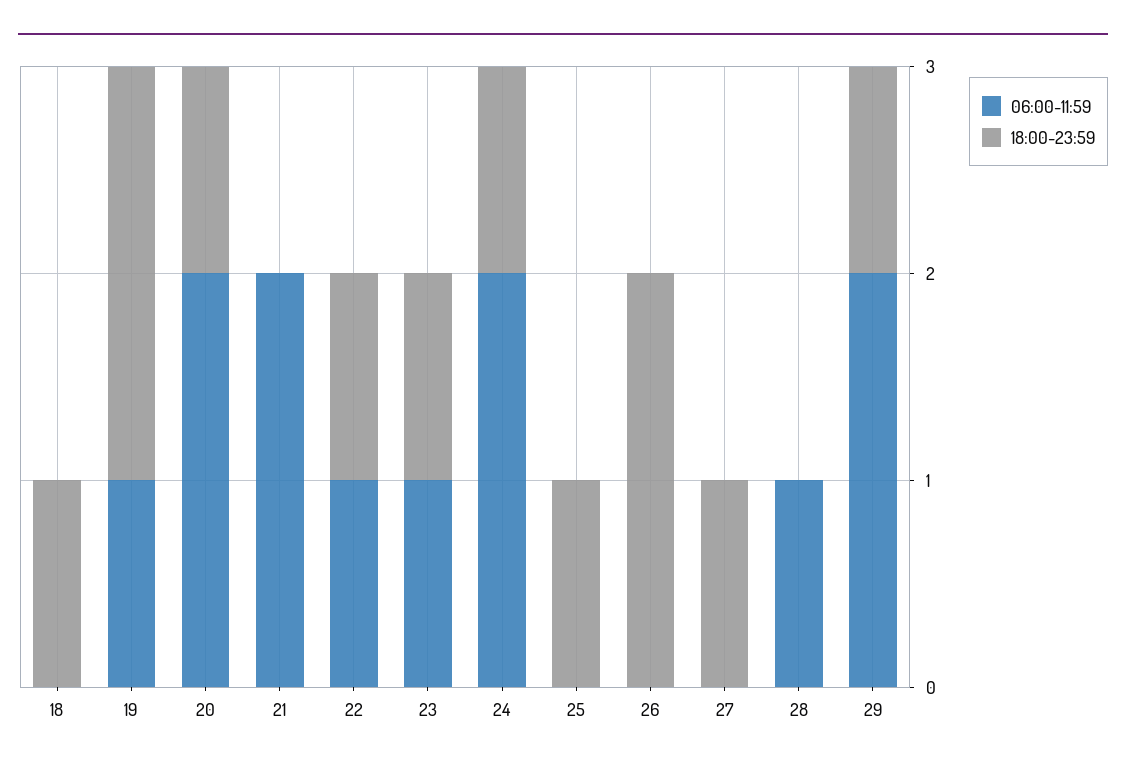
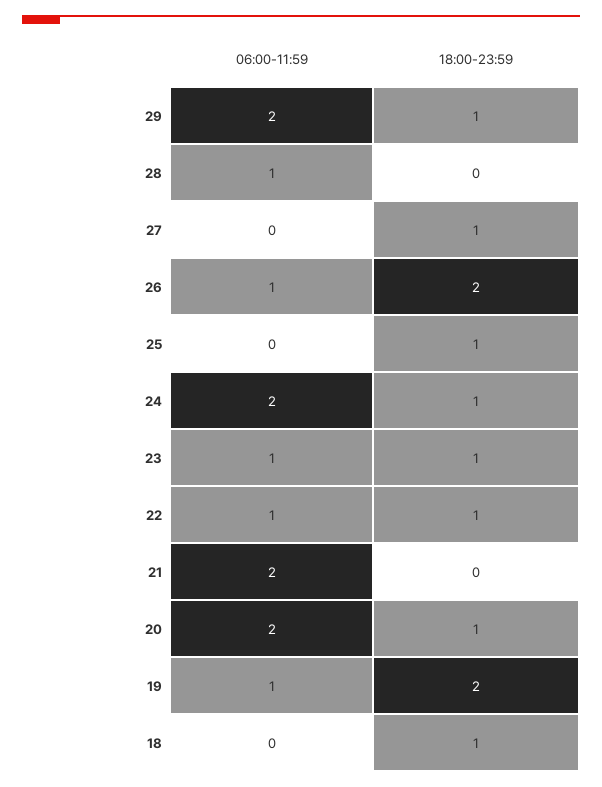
06:00-11:59, 26: 0 -> 1

